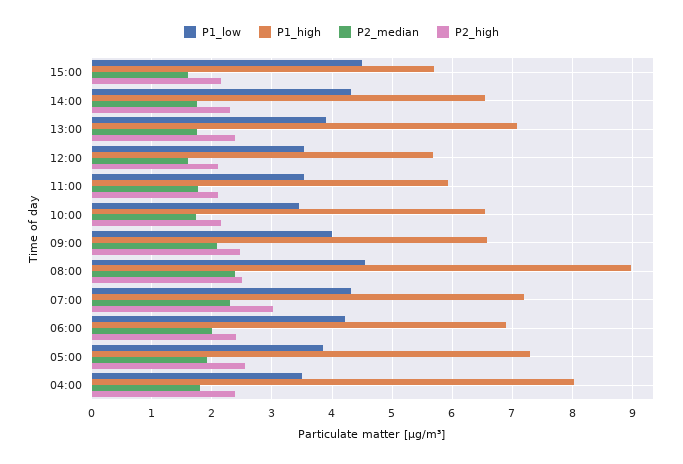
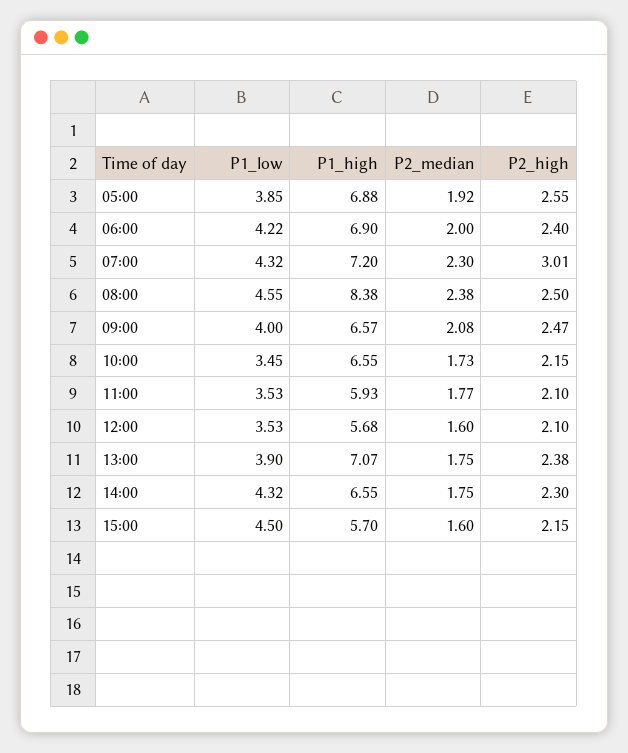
P1_high, 08:00: 9 -> 8.38
P1_high, 05:00: 7.3 -> 6.88
P1_low, 04:00: 3.5 -> none
P1_high, 04:00: 8 -> none
P2_median, 04:00: 1.8 -> none
P2_high, 04:00: 2.4 -> none

